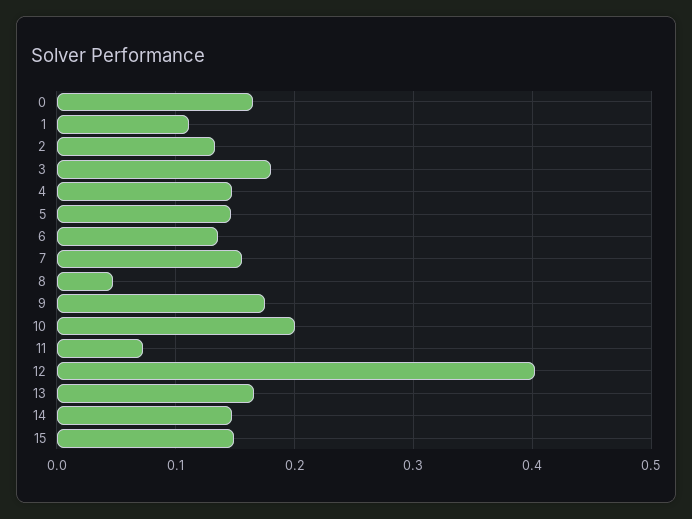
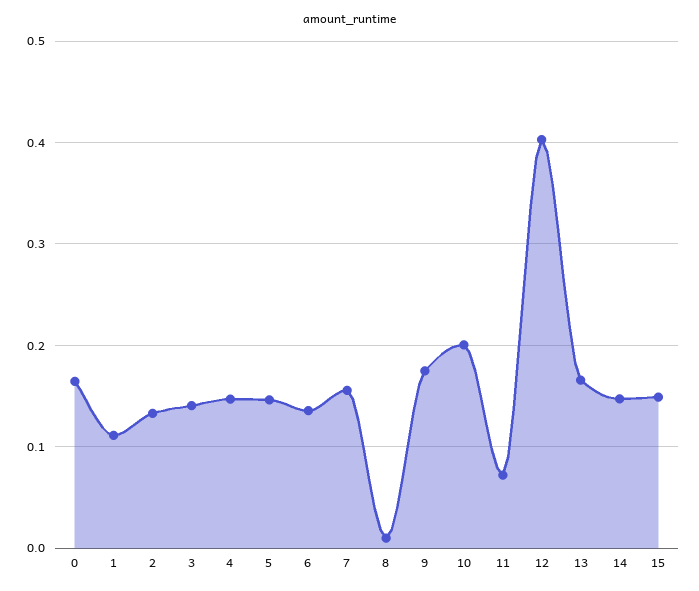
3: 0.18 -> 0.14
8: 0.05 -> 0.01

